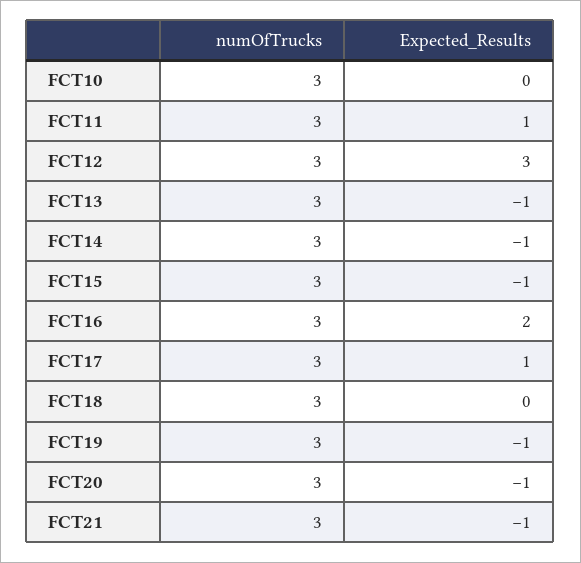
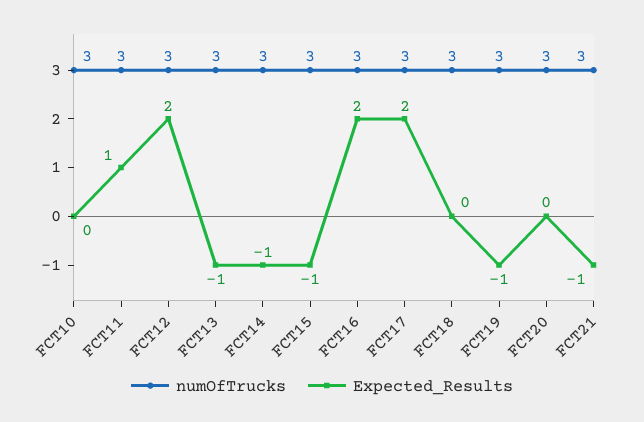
Expected_Results, FCT12: 3 -> 2
Expected_Results, FCT17: 1 -> 2
Expected_Results, FCT20: -1 -> 0

